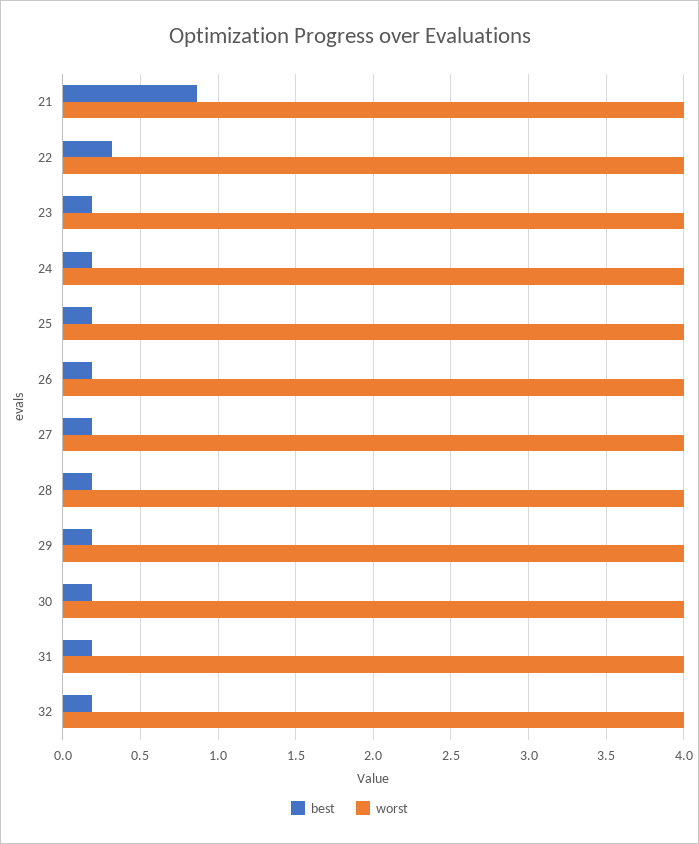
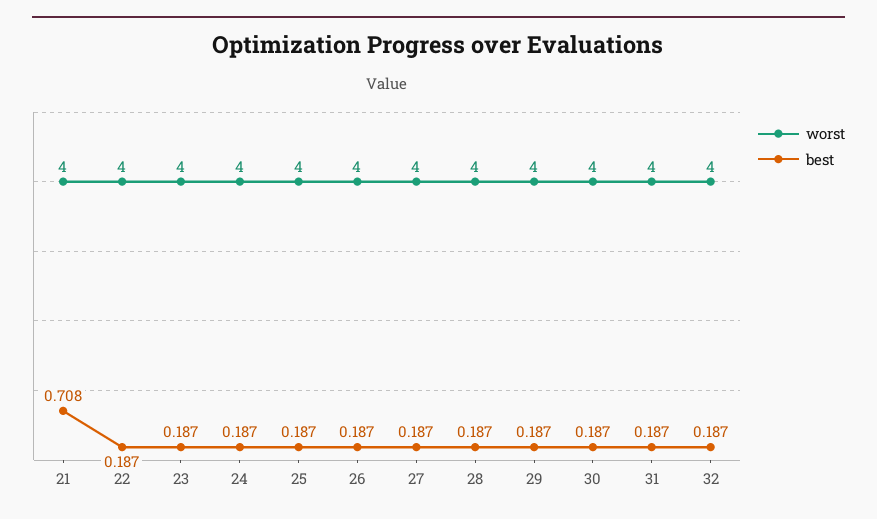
best, 21: 0.85 -> 0.708
best, 22: 0.3 -> 0.187

